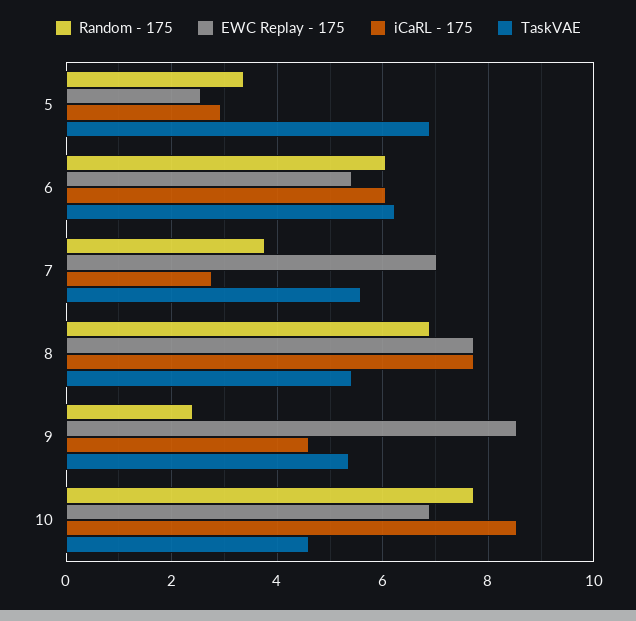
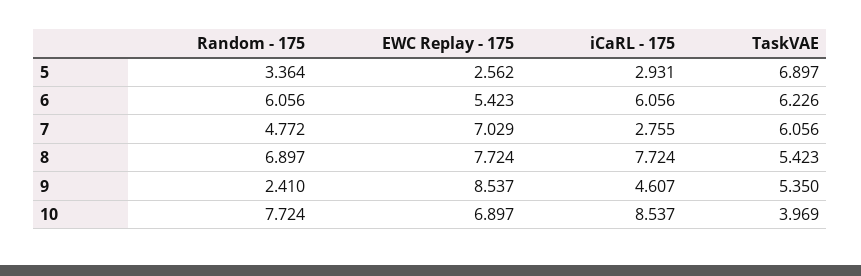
Random - 175, 7: 3.8 -> 4.772
TaskVAE, 7: 5.6 -> 6.056
TaskVAE, 10: 4.6 -> 3.969

